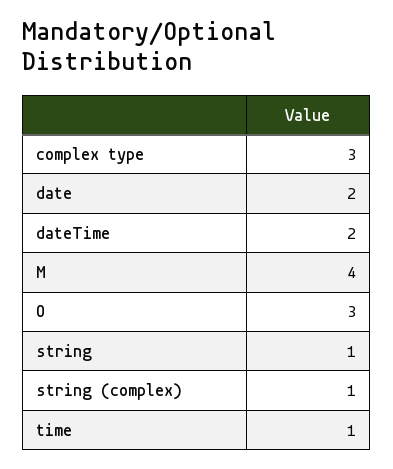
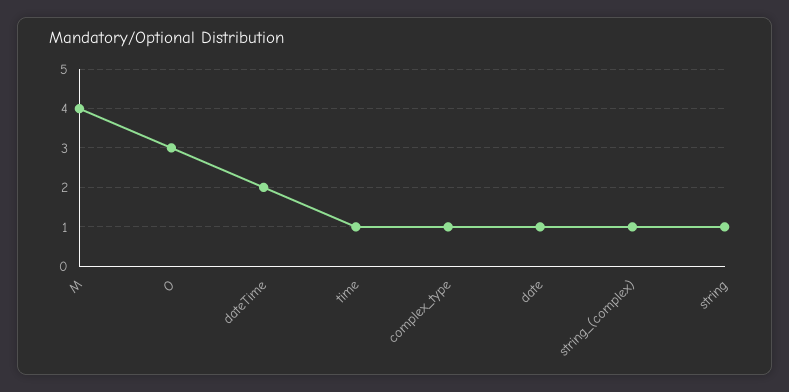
complex type: 3 -> 1
date: 2 -> 1

